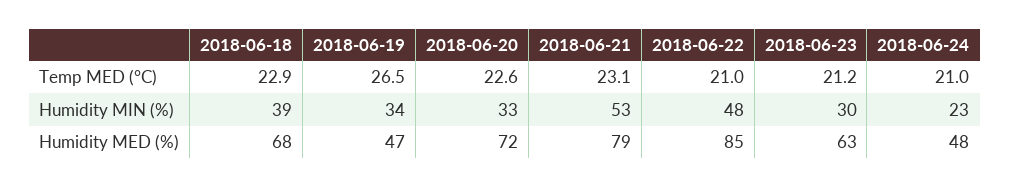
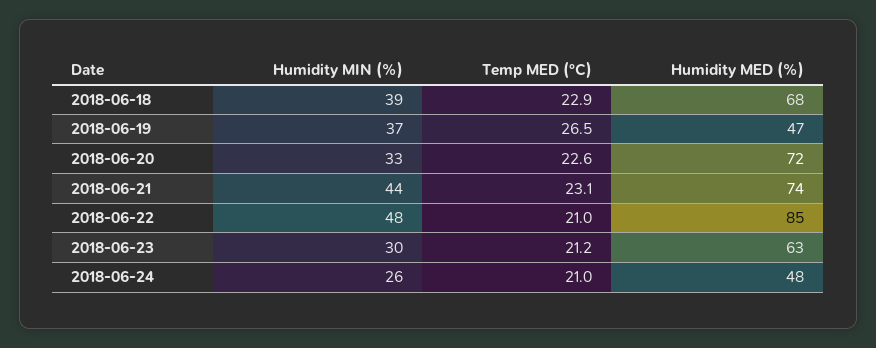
2018-06-19, Humidity MIN (%): 34 -> 37
2018-06-21, Humidity MIN (%): 53 -> 44
2018-06-24, Humidity MIN (%): 23 -> 26
2018-06-21, Humidity MED (%): 79 -> 74

